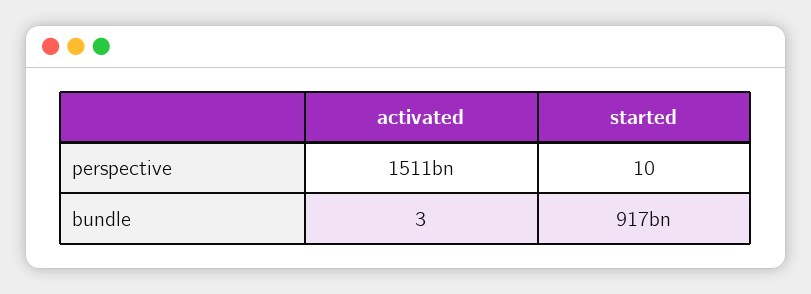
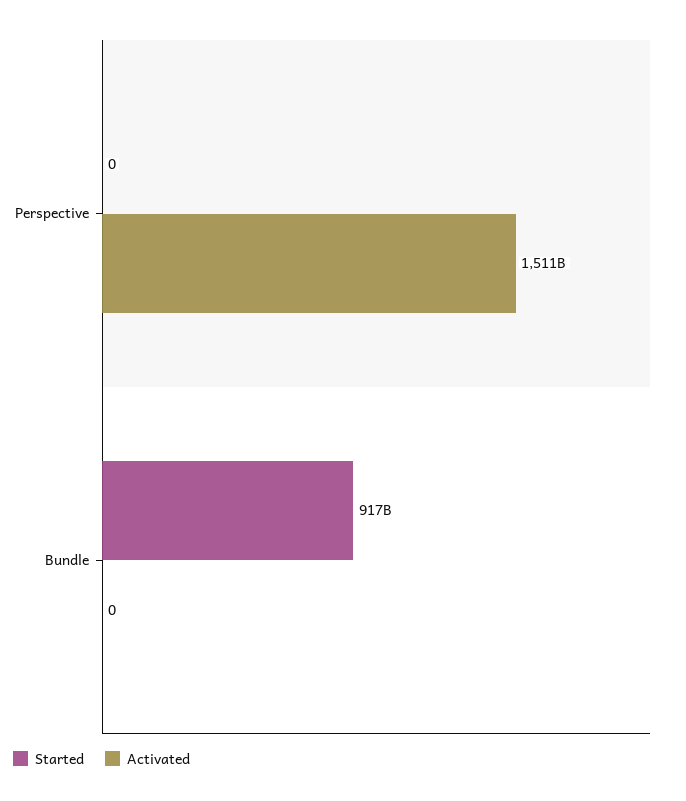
started, perspective: 10 -> 0
activated, bundle: 3 -> 0

